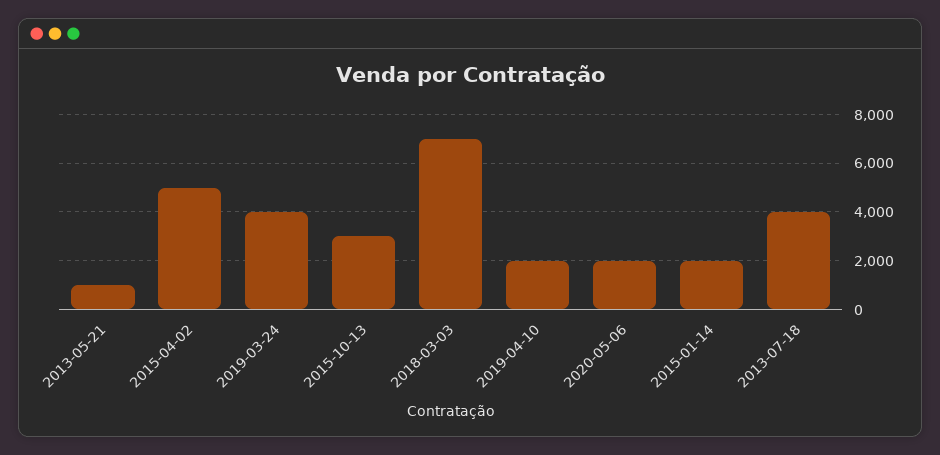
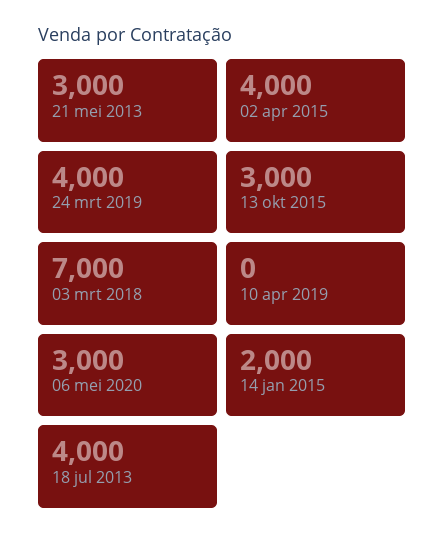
2013-05-21: 1000 -> 3000
2015-04-02: 5000 -> 4000
2019-04-10: 2000 -> 0
2020-05-06: 2000 -> 3000

